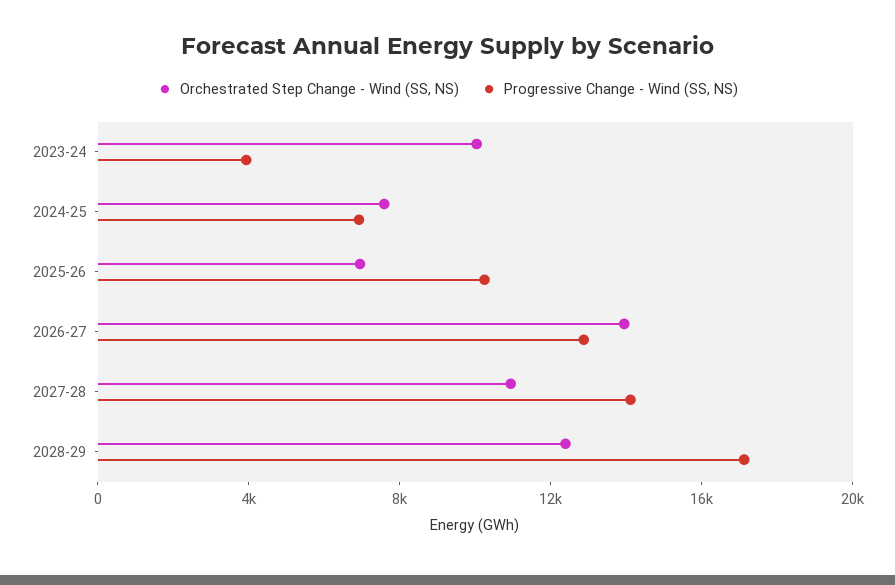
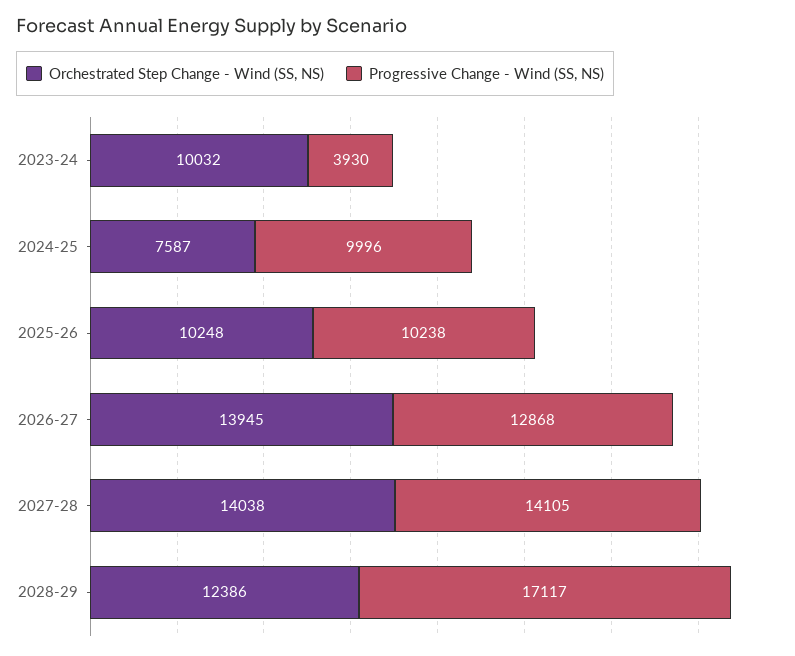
Progressive Change - Wind (SS, NS), 2024-25: 7000 -> 9996
Orchestrated Step Change - Wind (SS, NS), 2025-26: 7000 -> 10248
Orchestrated Step Change - Wind (SS, NS), 2027-28: 11000 -> 14038

